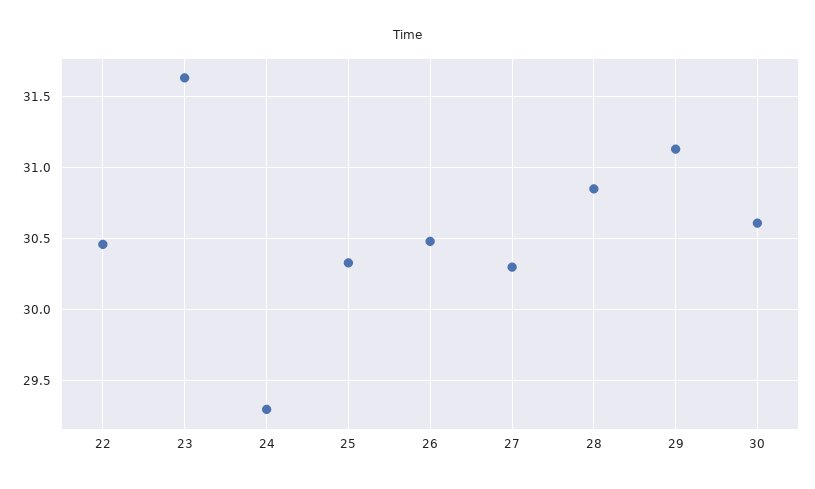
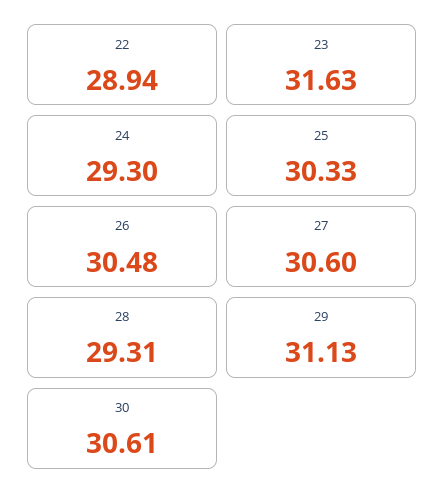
22: 30.45 -> 28.94
27: 30.3 -> 30.6
28: 30.85 -> 29.31

